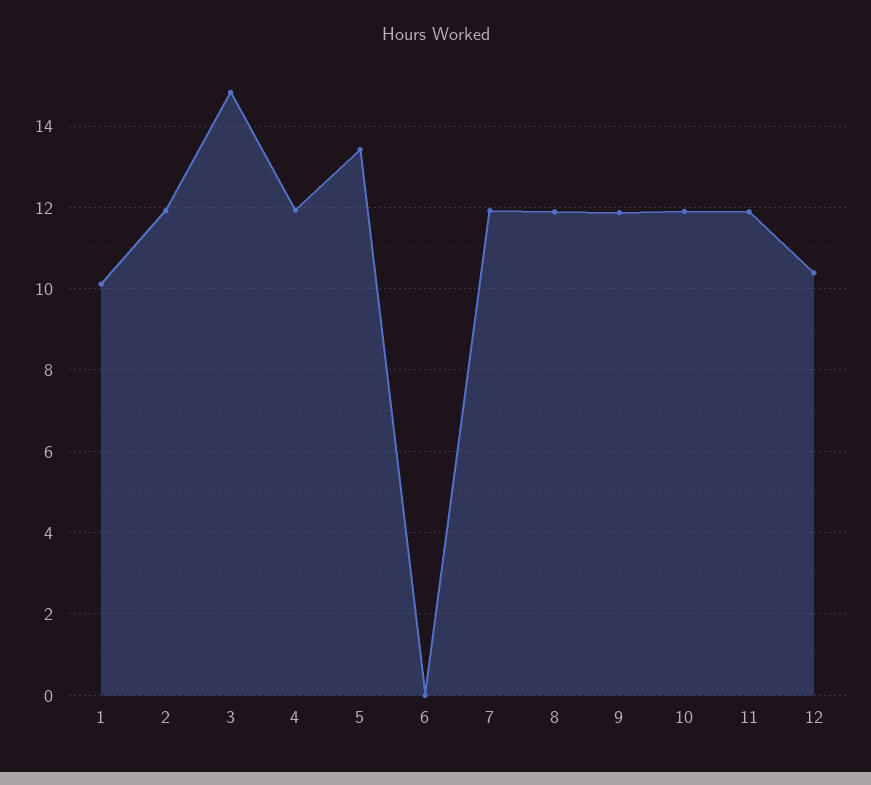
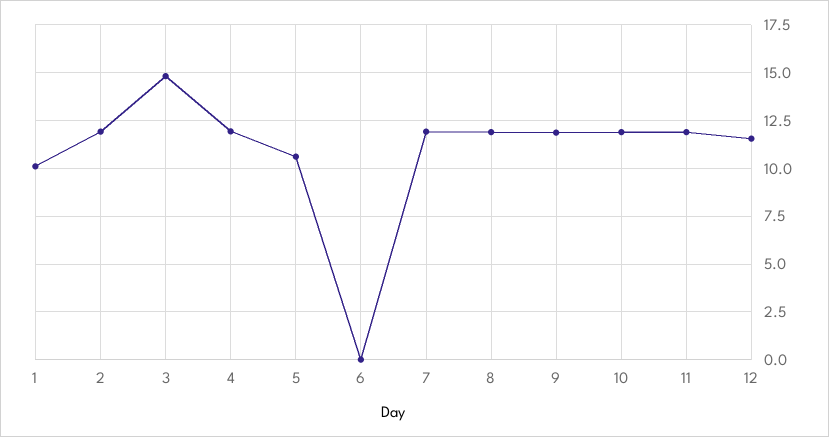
5: 13.4 -> 10.5
12: 10.4 -> 11.5

